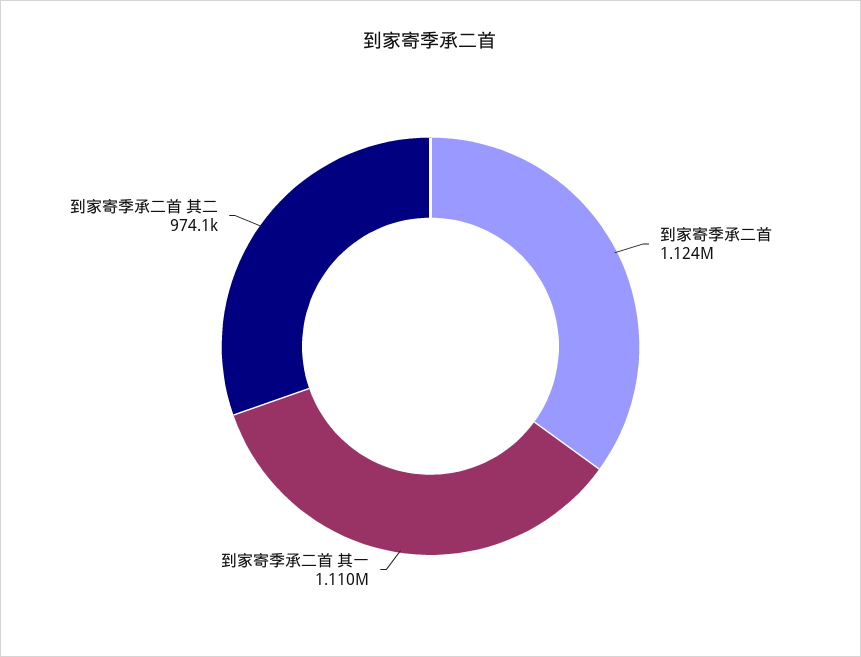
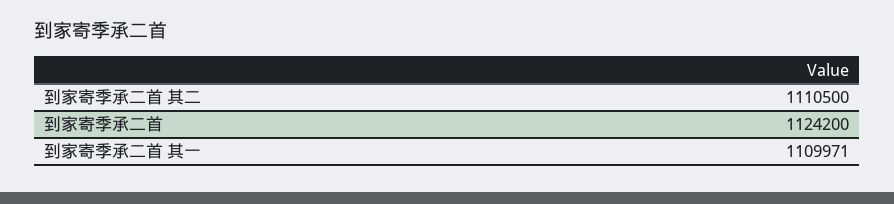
到家寄季承二首 其二: 974100 -> 1110500

